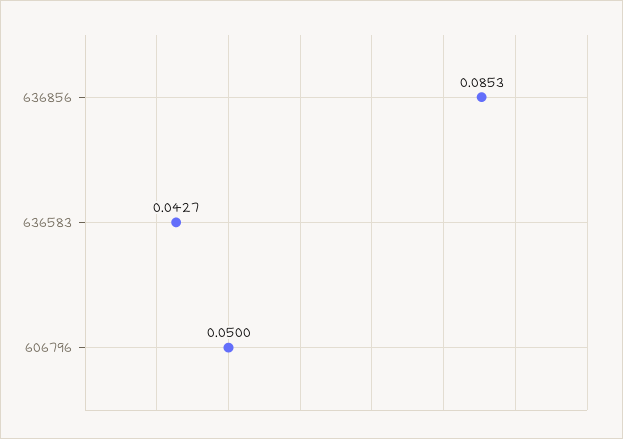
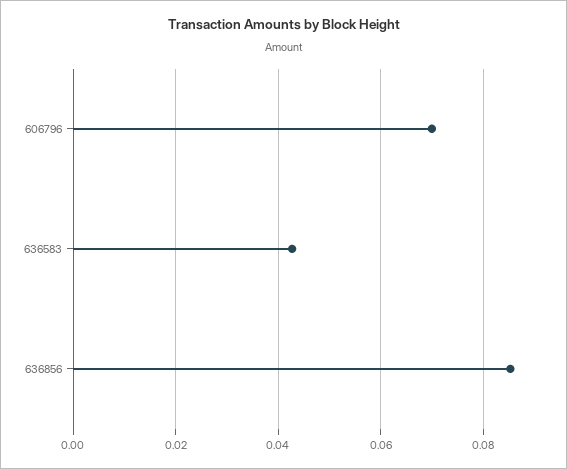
606796: 0.05 -> 0.07

